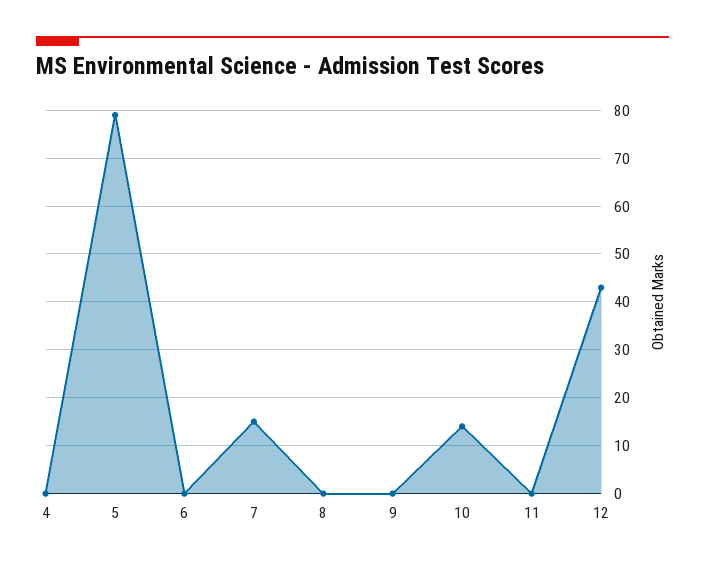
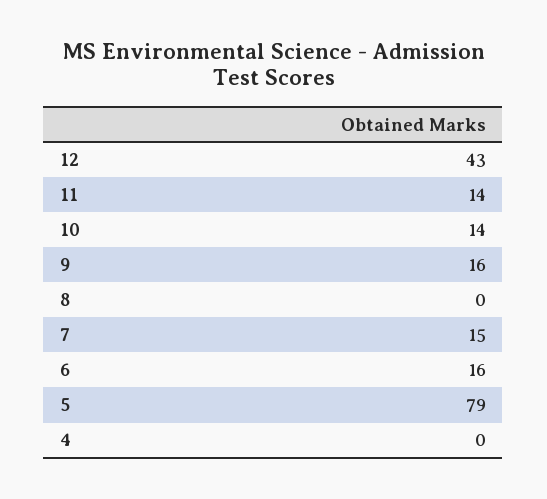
6: 0 -> 16
9: 0 -> 16
11: 0 -> 14

